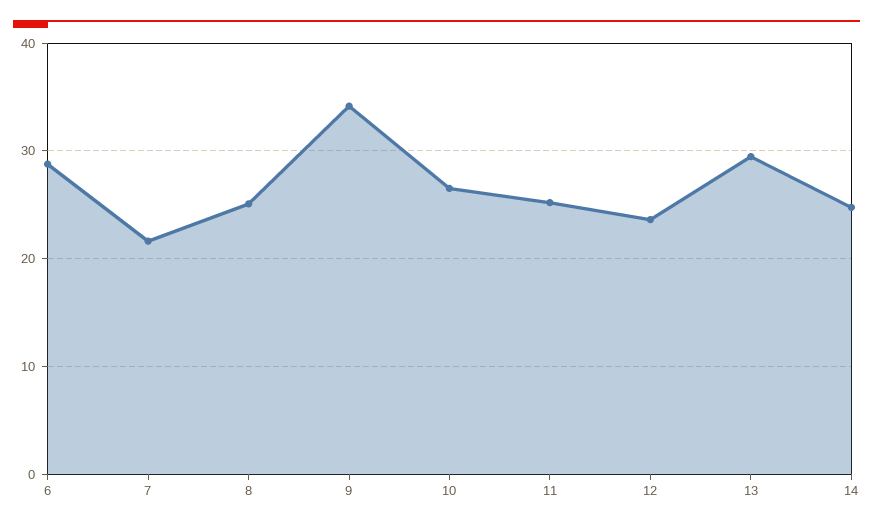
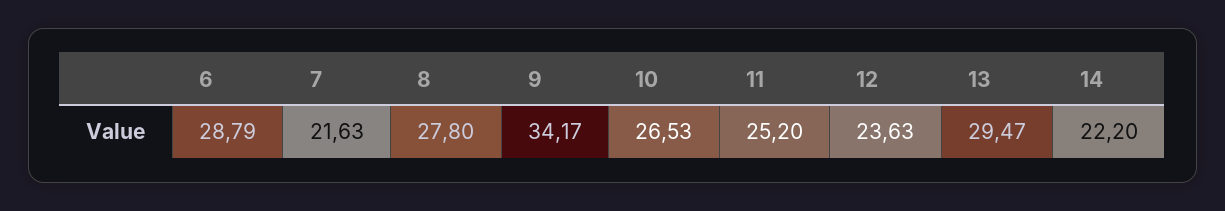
8: 25 -> 27.8
14: 25 -> 22.2

